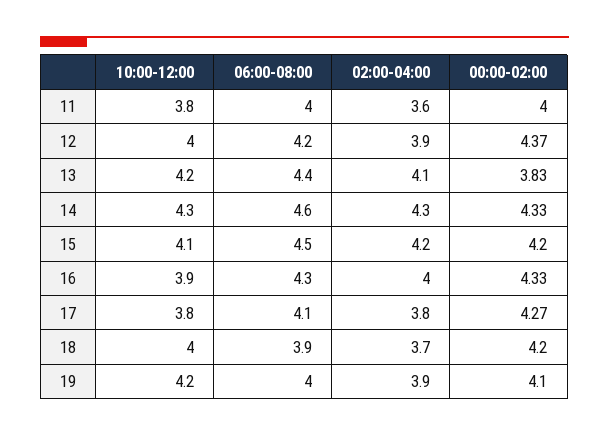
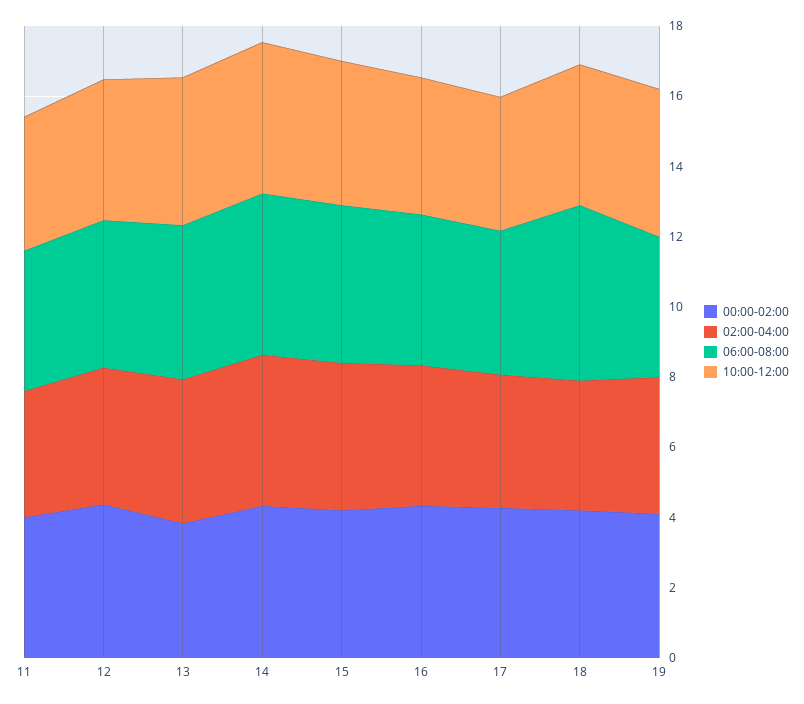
06:00-08:00, 18: 3.9 -> 5

